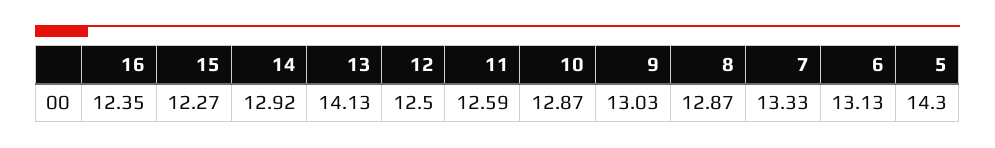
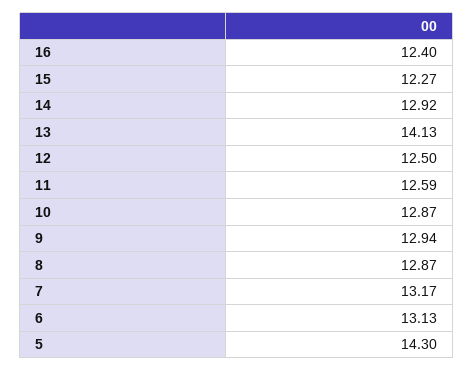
16: 12.35 -> 12.4
9: 13.03 -> 12.94
7: 13.33 -> 13.17

